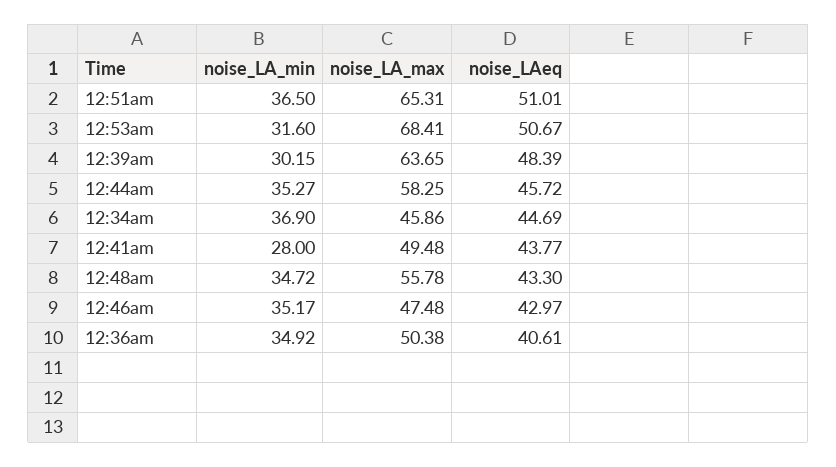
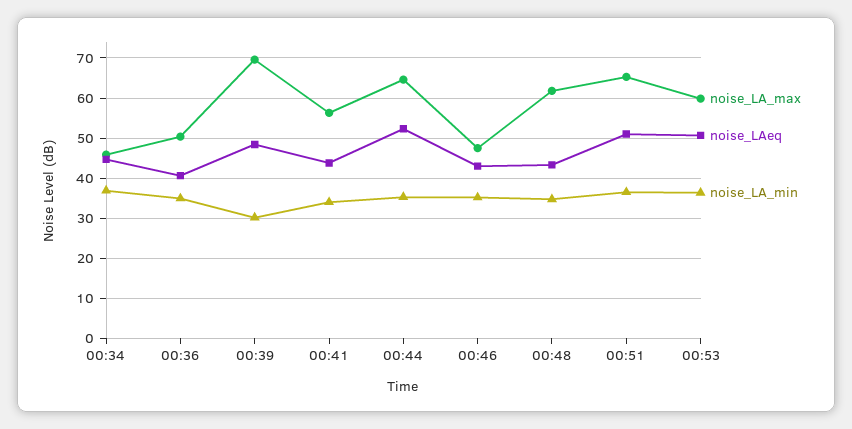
noise_LA_min, 12:53am: 31.6 -> 36
noise_LA_max, 12:53am: 68.41 -> 60
noise_LA_max, 12:39am: 63.65 -> 70
noise_LA_max, 12:44am: 58.25 -> 64
noise_LAeq, 12:44am: 45.72 -> 52
noise_LA_min, 12:41am: 28 -> 34
noise_LA_max, 12:41am: 49.48 -> 56
noise_LA_max, 12:48am: 55.78 -> 62

